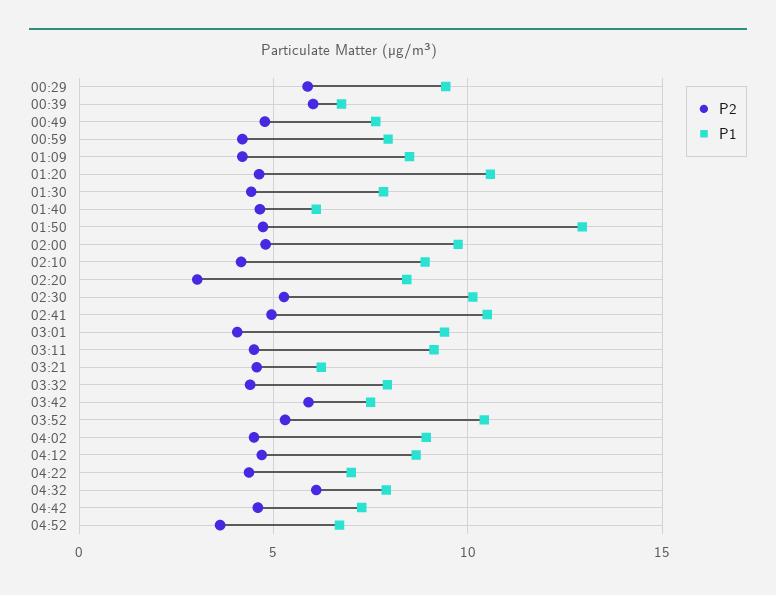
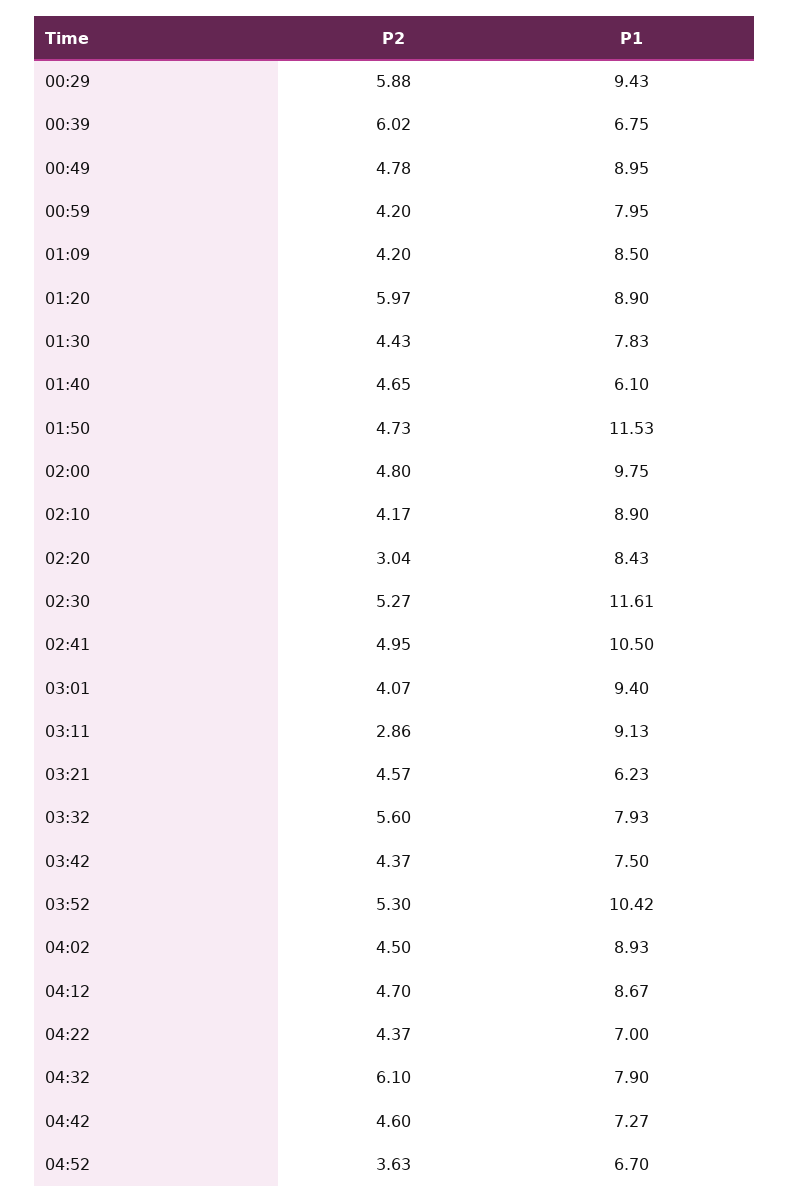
P1, 00:49: 7.5 -> 8.95
P2, 01:20: 4.5 -> 5.97
P1, 01:20: 10.5 -> 8.9
P1, 01:50: 13 -> 11.53
P1, 02:30: 10 -> 11.61
P2, 03:11: 4.5 -> 2.86
P2, 03:32: 4.5 -> 5.6
P2, 03:42: 6 -> 4.37

